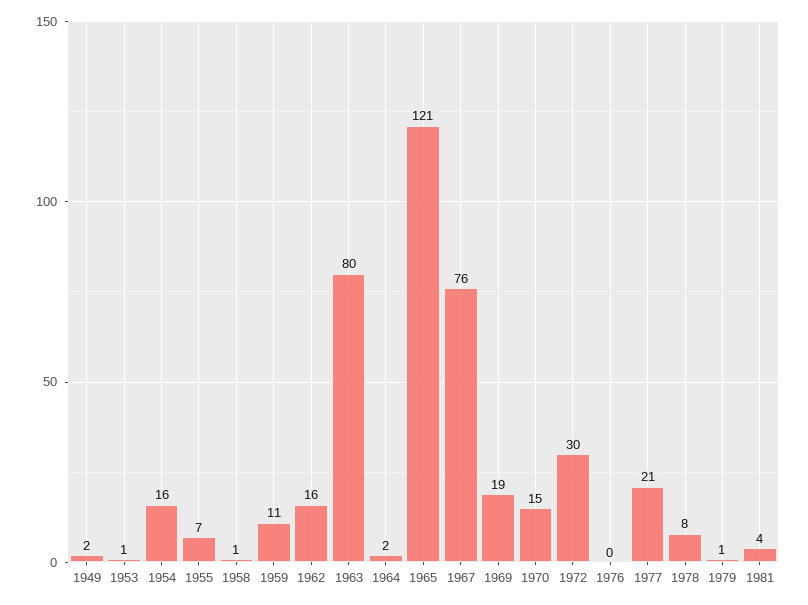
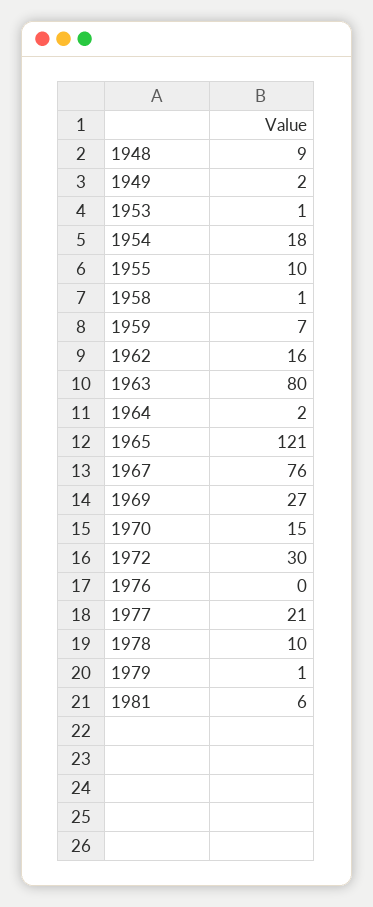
1954: 16 -> 18
1955: 7 -> 10
1959: 11 -> 7
1969: 19 -> 27
1978: 8 -> 10
1981: 4 -> 6
1948: none -> 9

